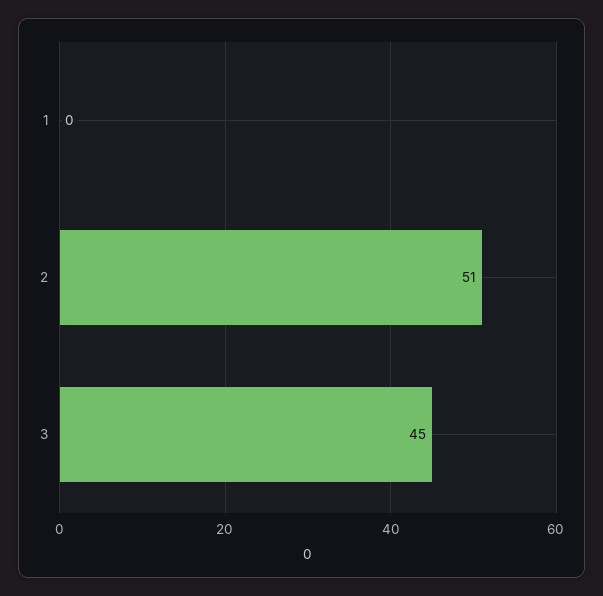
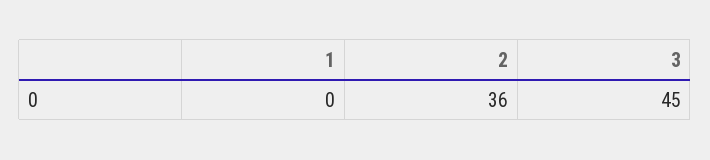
2: 51 -> 36

